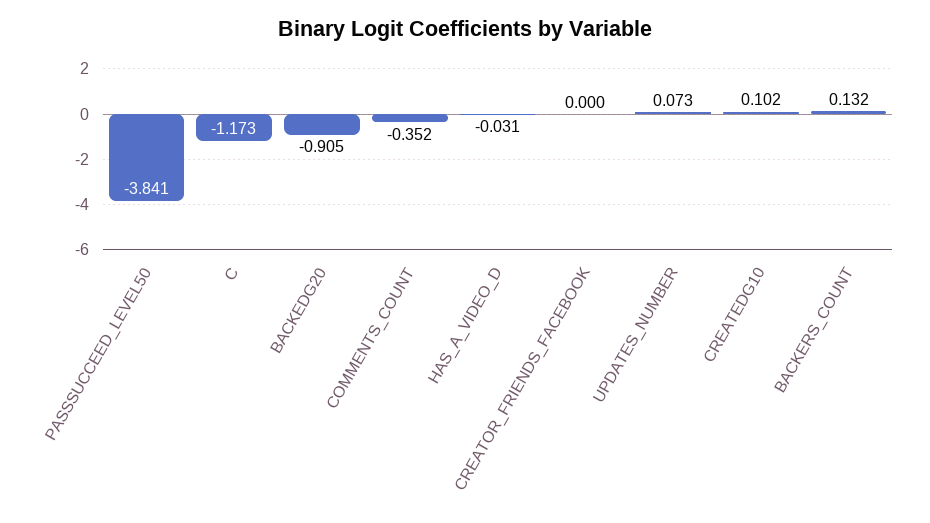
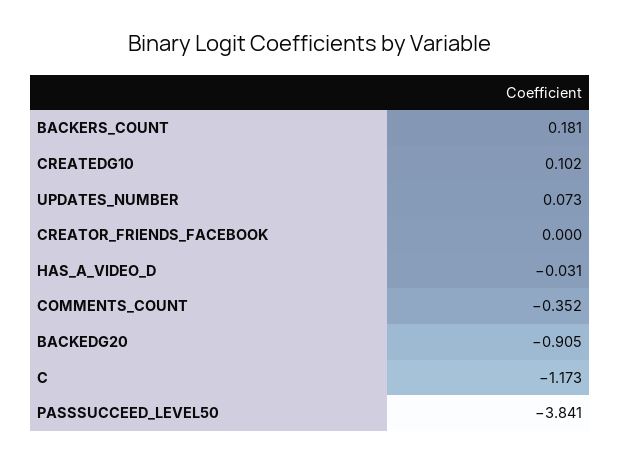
BACKERS_COUNT: 0.132 -> 0.181

